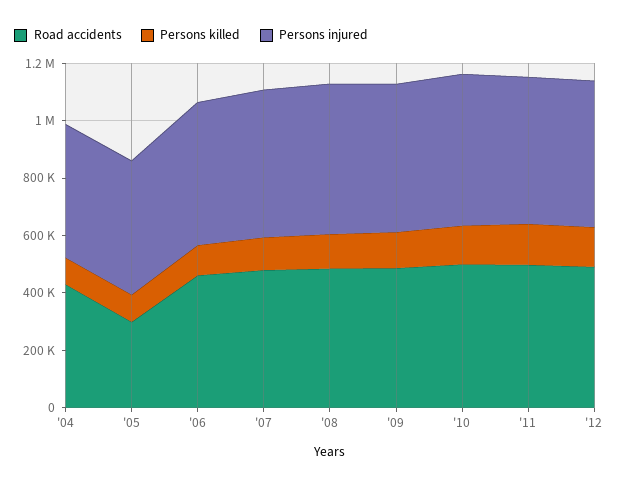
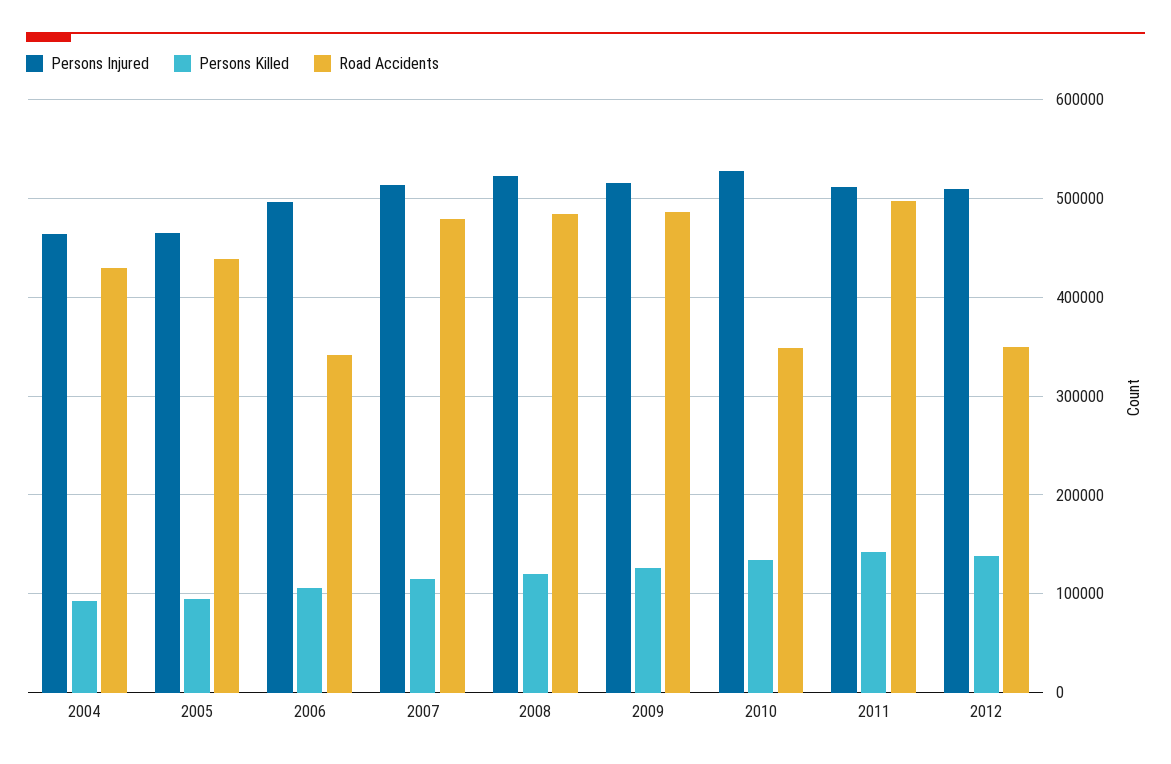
Road accidents, '05: 300000 -> 440000
Road accidents, '06: 450000 -> 340000
Road accidents, '10: 500000 -> 350000
Road accidents, '12: 500000 -> 350000

